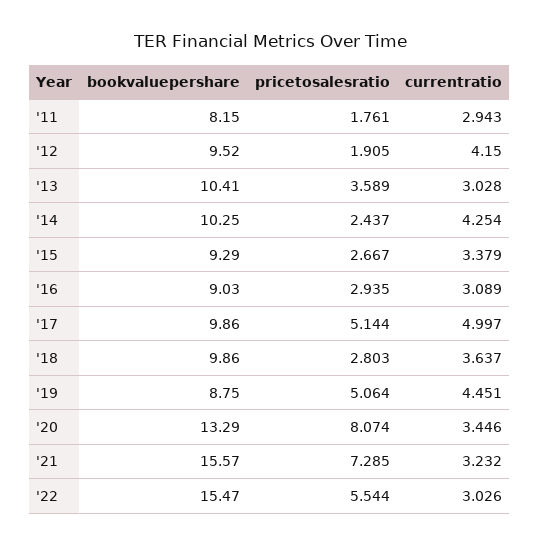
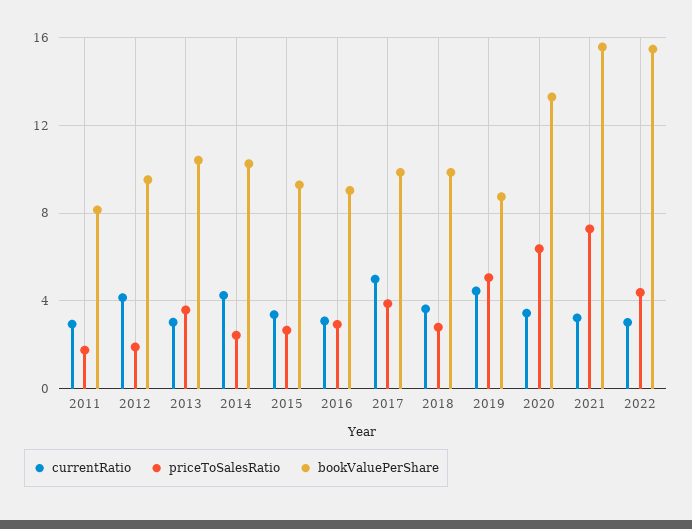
pricetosalesratio, '17: 5.144 -> 4
pricetosalesratio, '20: 8.074 -> 6.5
pricetosalesratio, '22: 5.544 -> 4.5

